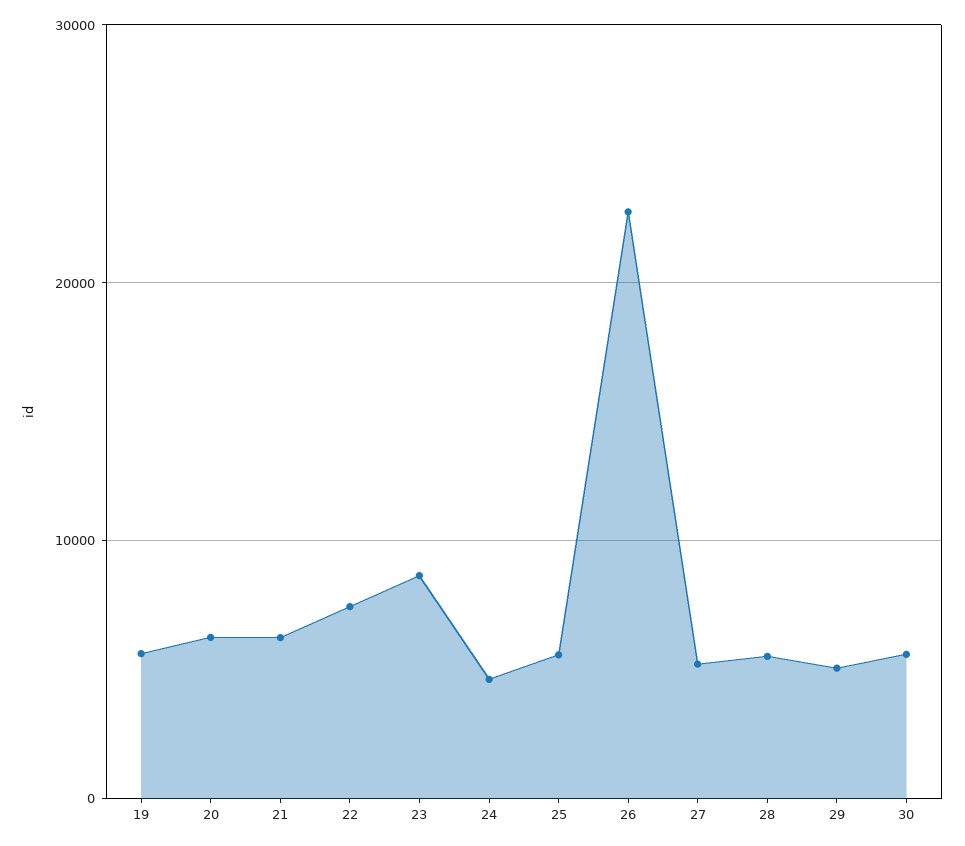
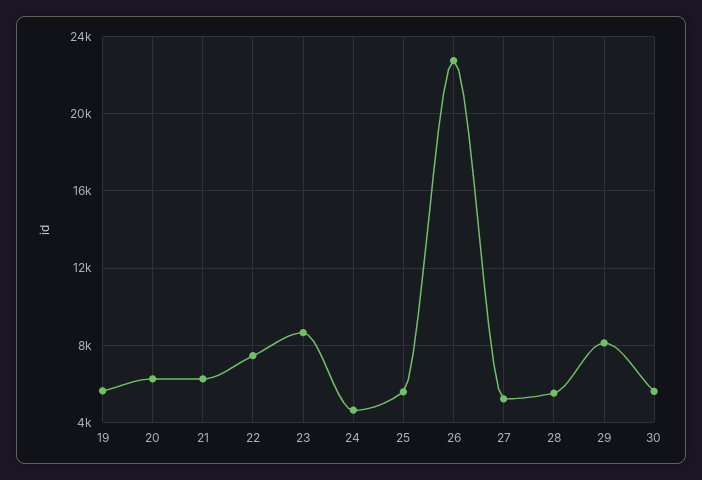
29: 5000 -> 8000

